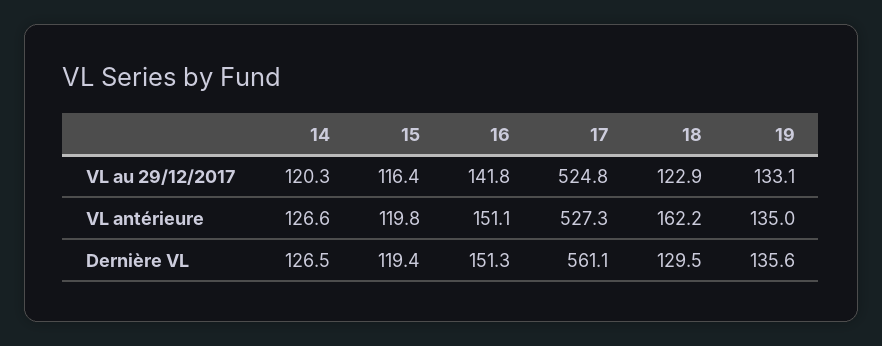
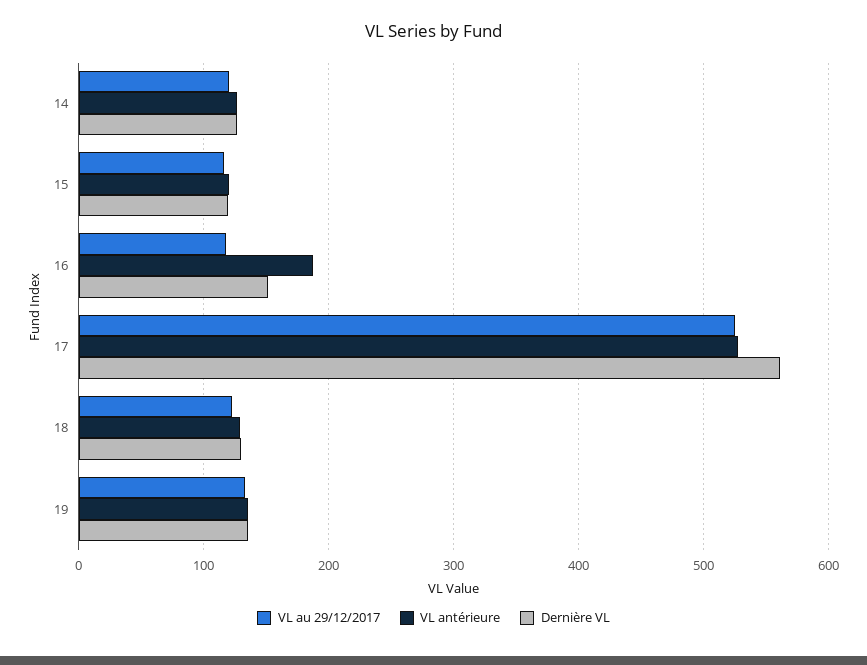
VL au 29/12/2017, 16: 141.8 -> 120
VL antérieure, 16: 151.1 -> 190
VL antérieure, 18: 162.2 -> 130

